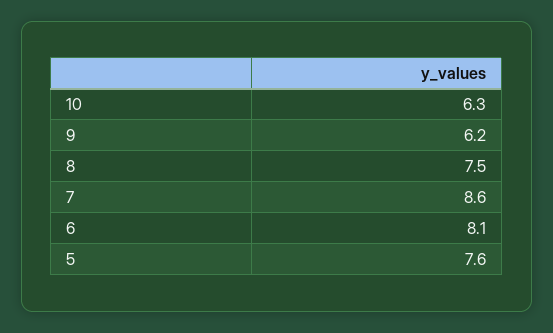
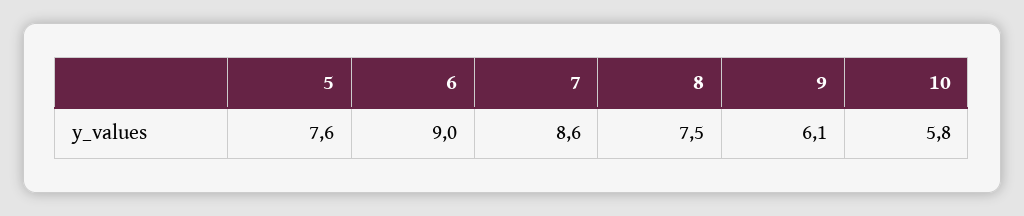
10: 6.3 -> 5.8
9: 6.2 -> 6.1
6: 8.1 -> 9

